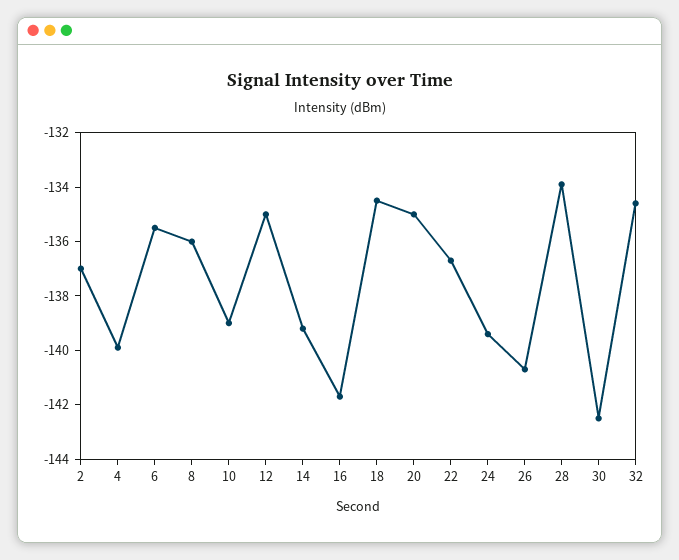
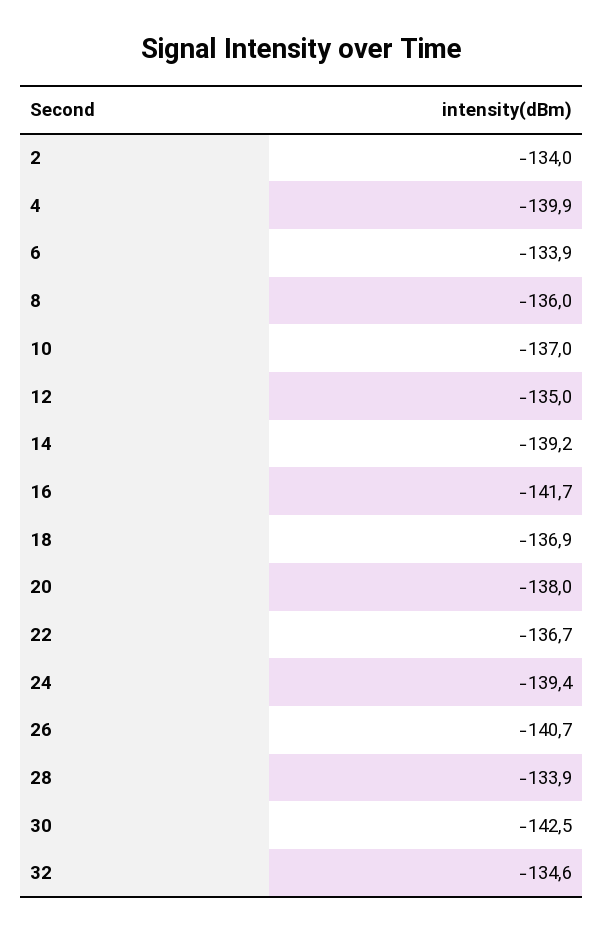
2: -137 -> -134
6: -135.5 -> -133.9
10: -139 -> -137
18: -134.5 -> -136.9
20: -135 -> -138

